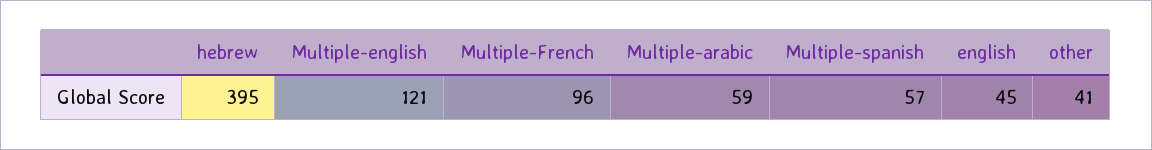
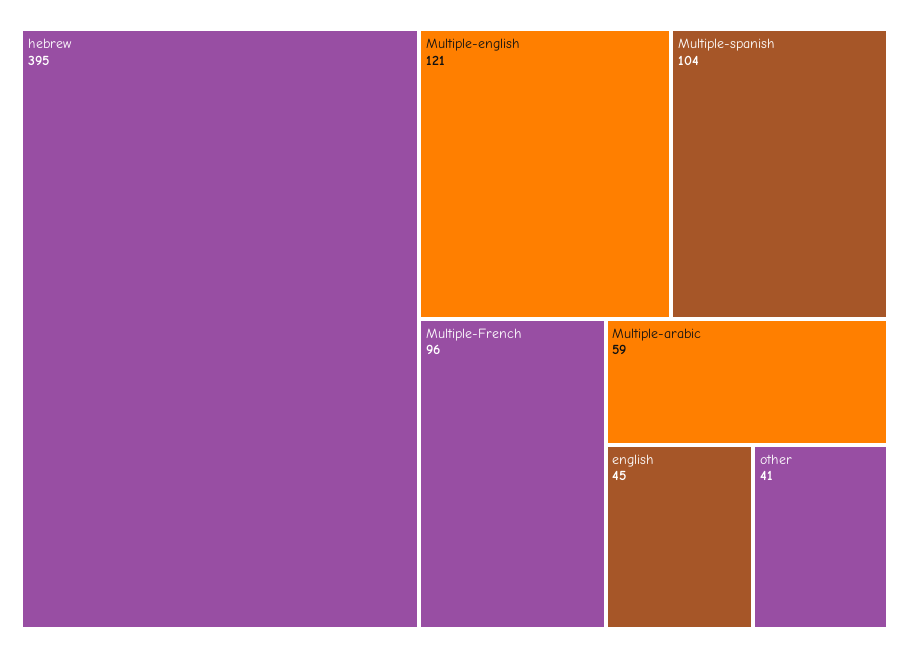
Multiple-spanish: 57 -> 104

